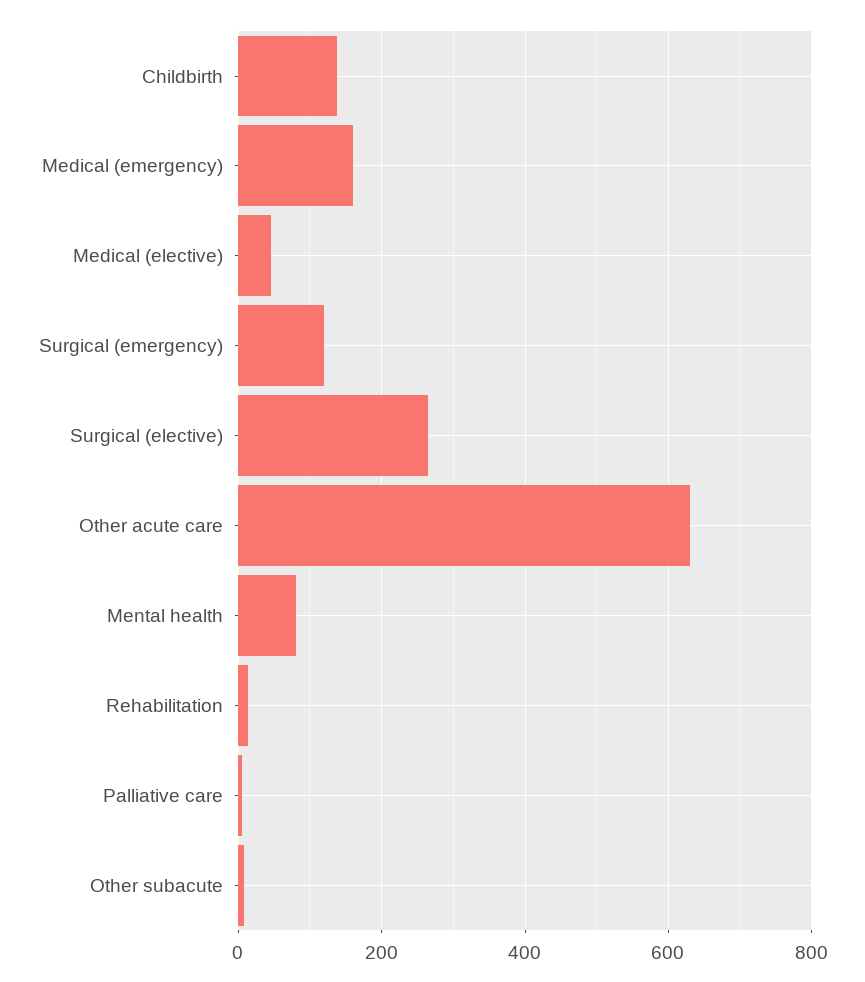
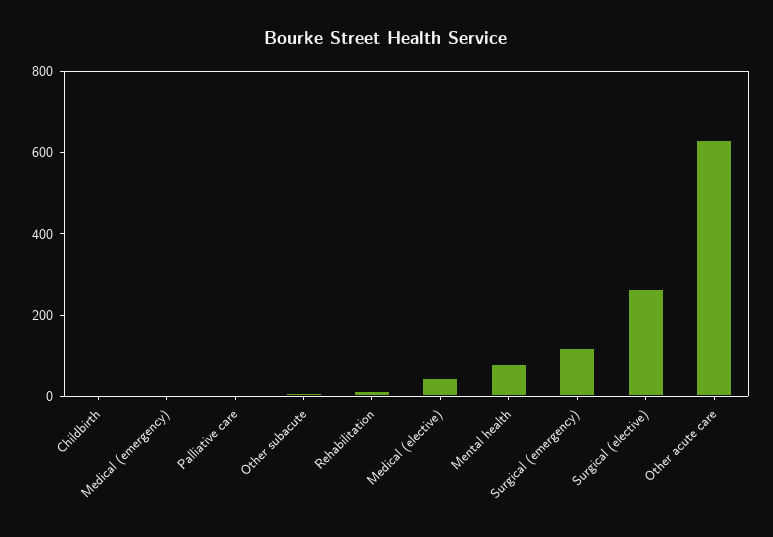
Childbirth: 140 -> 0
Medical (emergency): 160 -> 0

